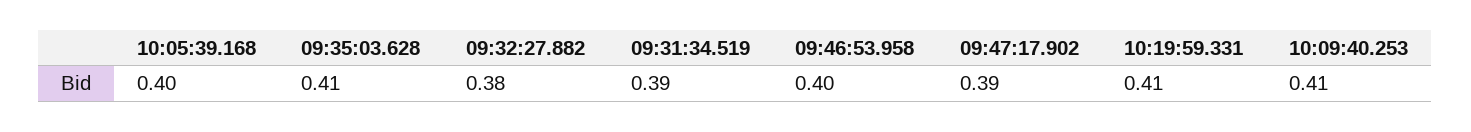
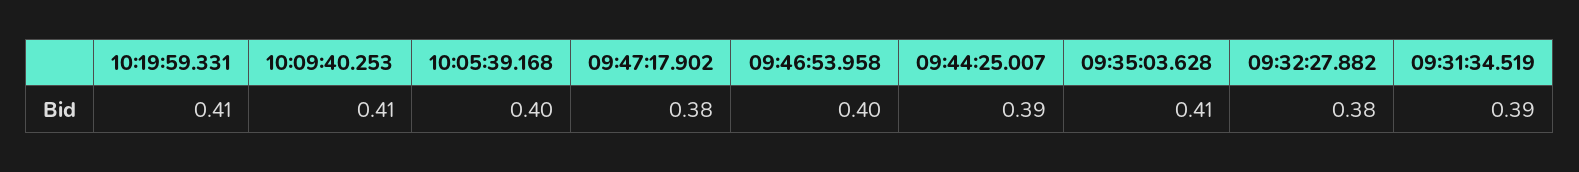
09:47:17.902: 0.39 -> 0.38
09:44:25.007: none -> 0.39

